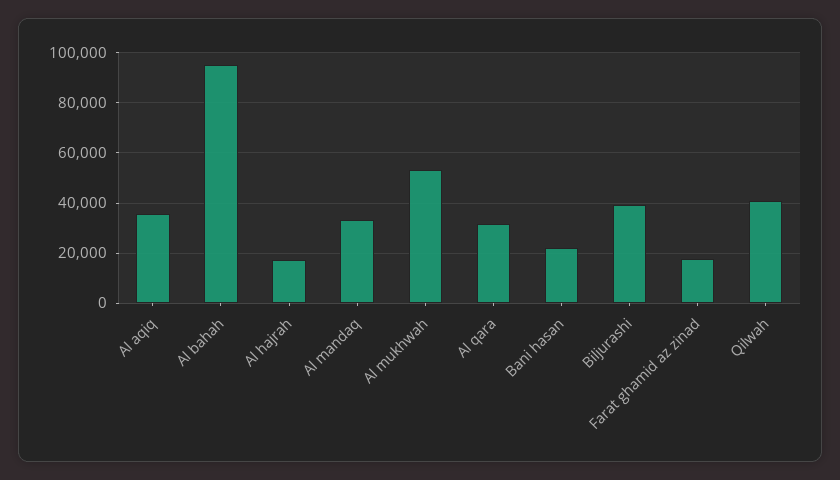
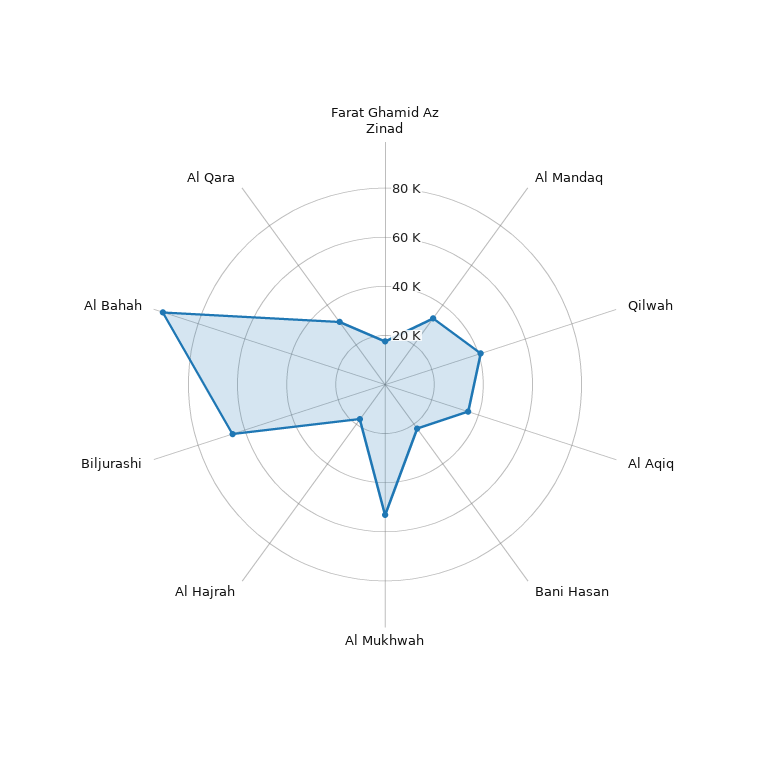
Biljurashi: 40000 -> 65000

